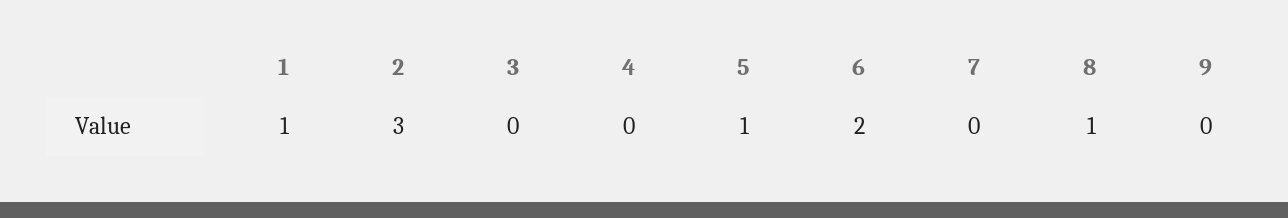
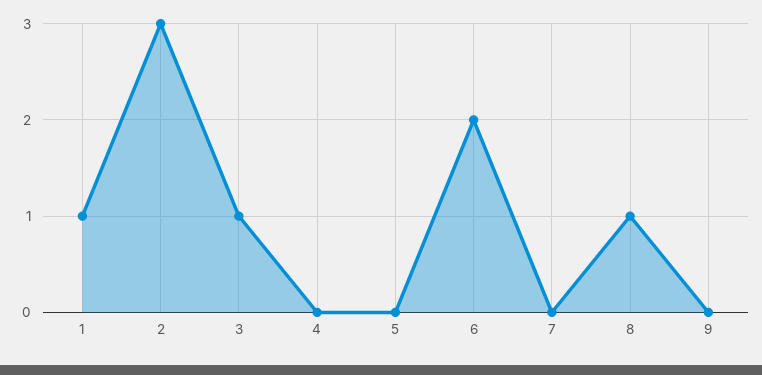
3: 0 -> 1
5: 1 -> 0

